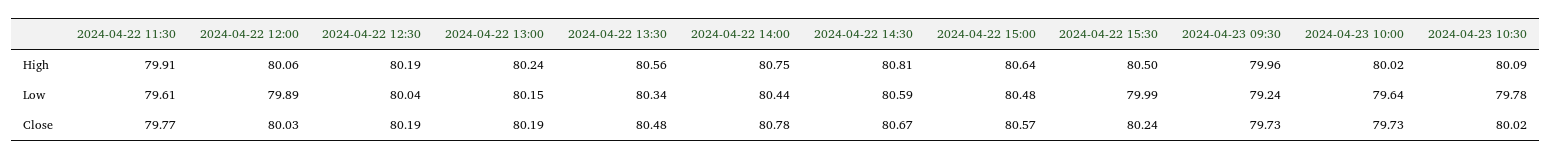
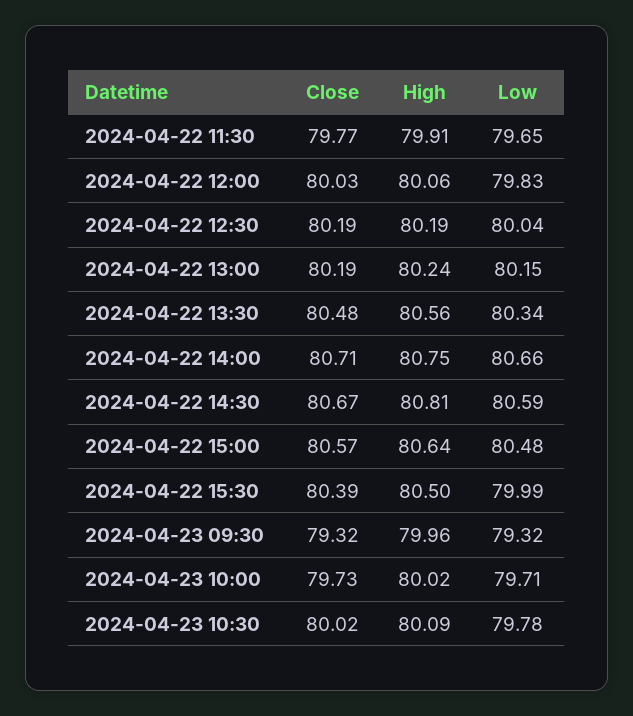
2024-04-22 11:30, Low: 79.61 -> 79.65
2024-04-22 12:00, Low: 79.89 -> 79.83
2024-04-22 14:00, Low: 80.44 -> 80.66
2024-04-23 09:30, Low: 79.24 -> 79.32
2024-04-23 10:00, Low: 79.64 -> 79.71
2024-04-22 14:00, Close: 80.78 -> 80.71
2024-04-22 15:30, Close: 80.24 -> 80.39
2024-04-23 09:30, Close: 79.73 -> 79.32

